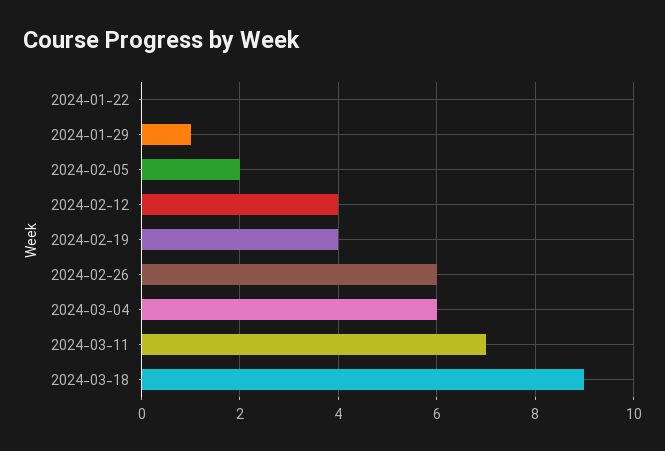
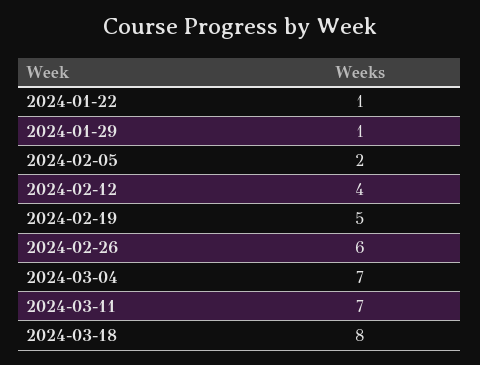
2024-01-22: 0 -> 1
2024-02-19: 4 -> 5
2024-03-04: 6 -> 7
2024-03-18: 9 -> 8

